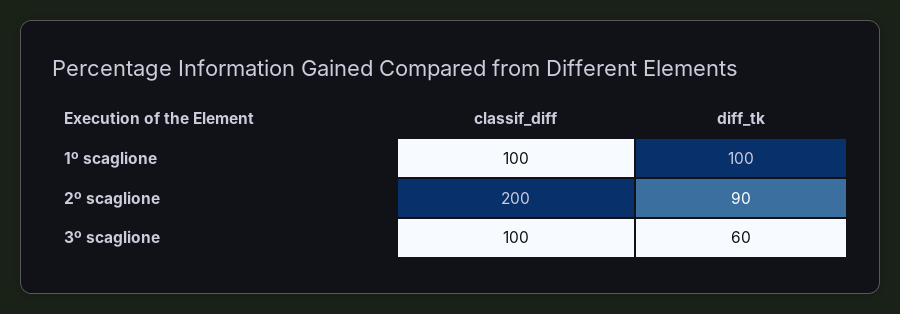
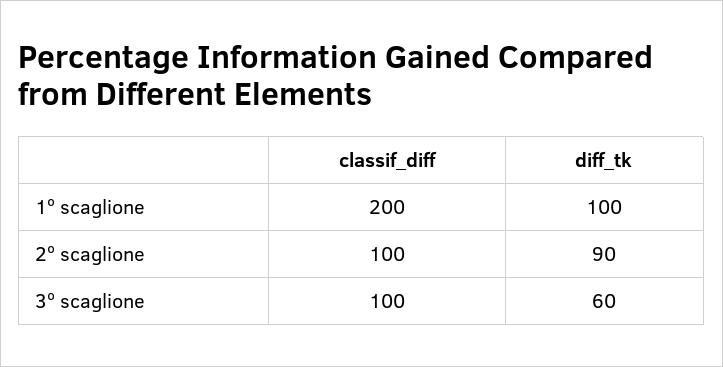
classif_diff, 1º scaglione: 100 -> 200
classif_diff, 2º scaglione: 200 -> 100

